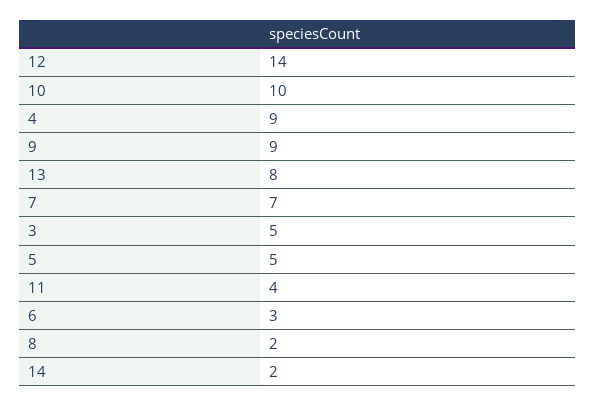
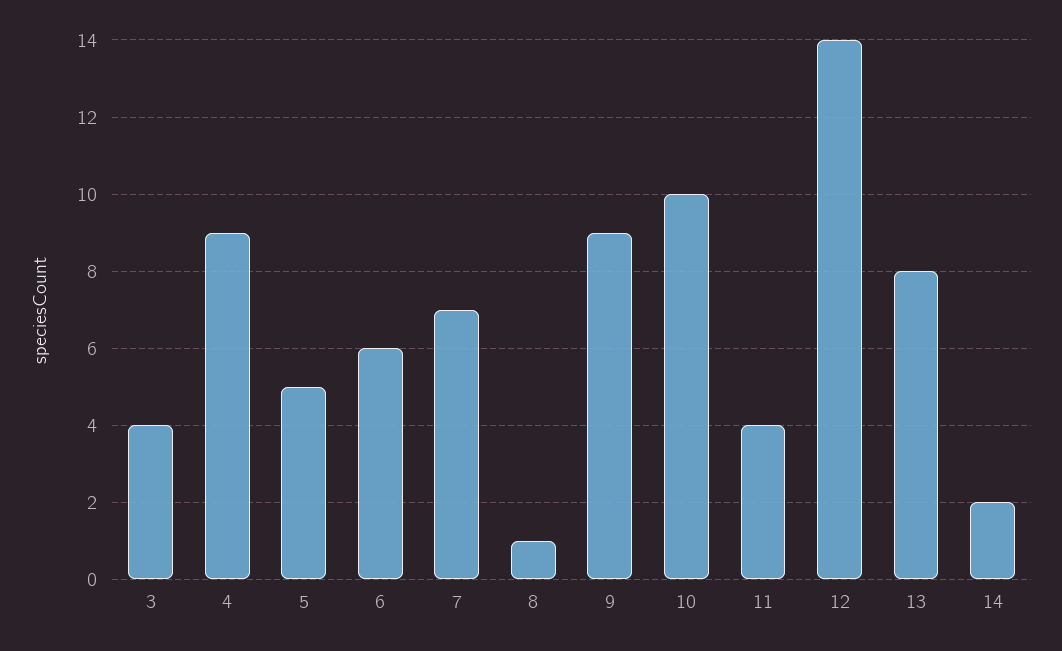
3: 5 -> 4
6: 3 -> 6
8: 2 -> 1

